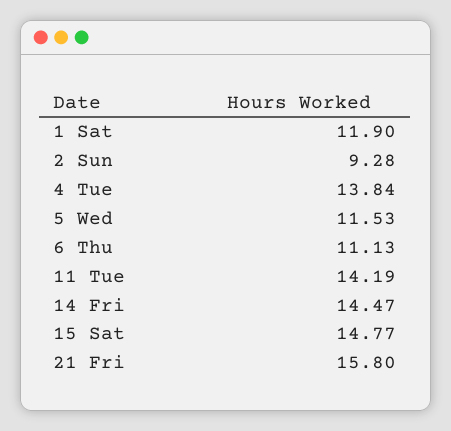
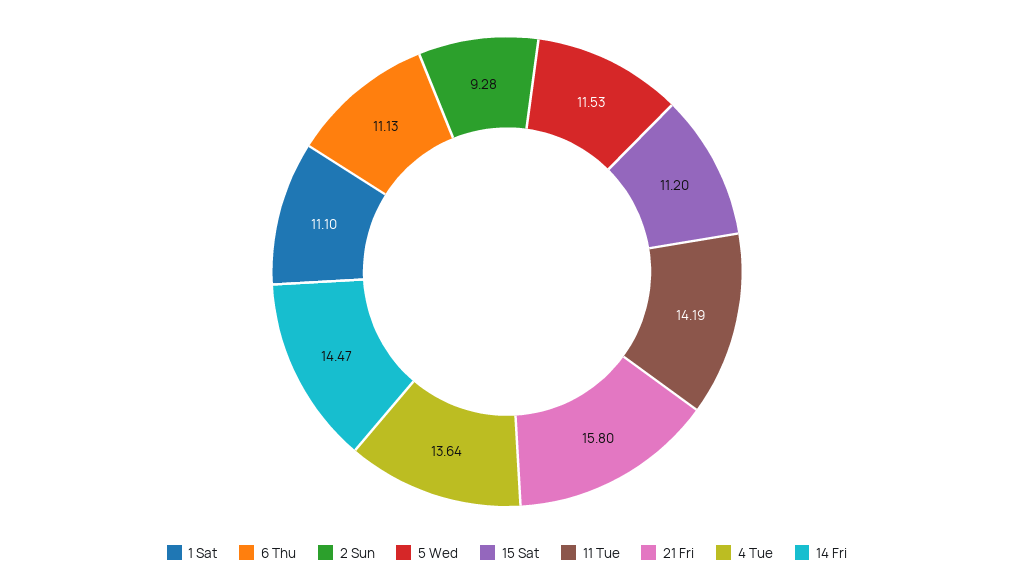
1 Sat: 11.9 -> 11.1
4 Tue: 13.84 -> 13.64
15 Sat: 14.77 -> 11.2

